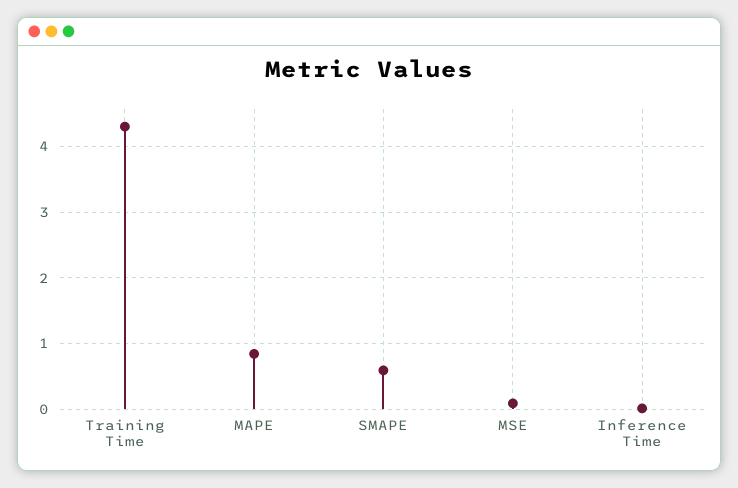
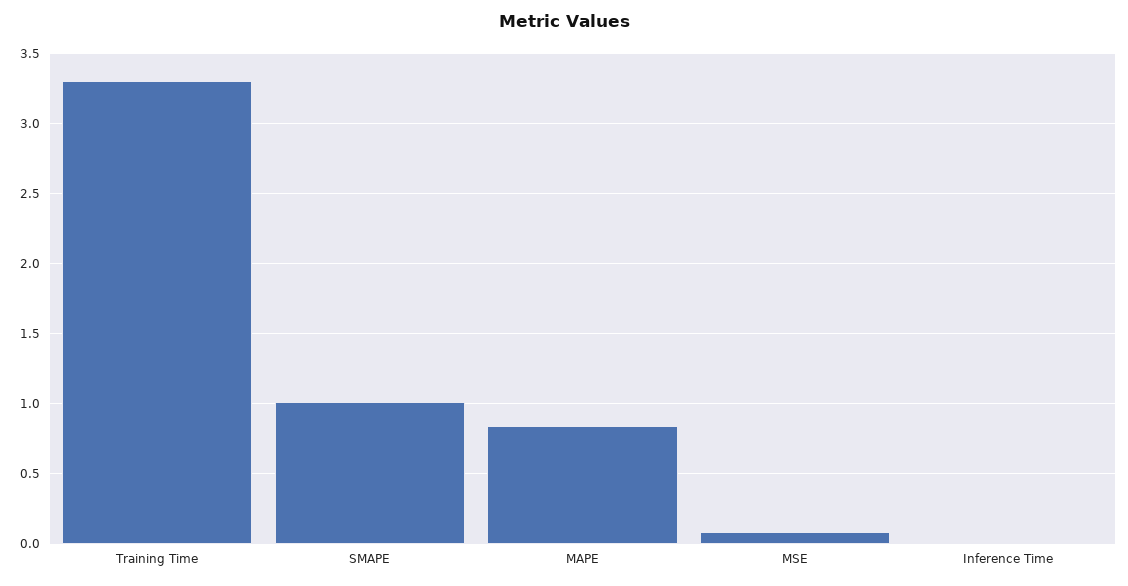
Training Time: 4.3 -> 3.3
SMAPE: 0.6 -> 1

